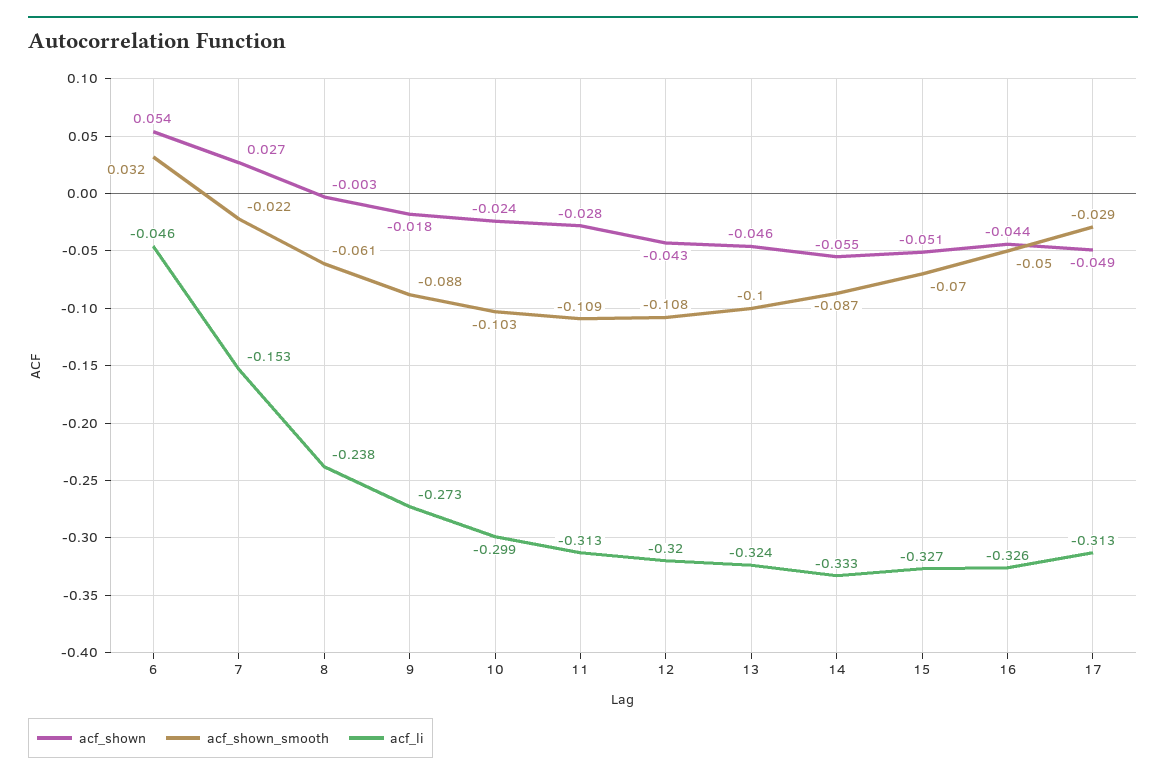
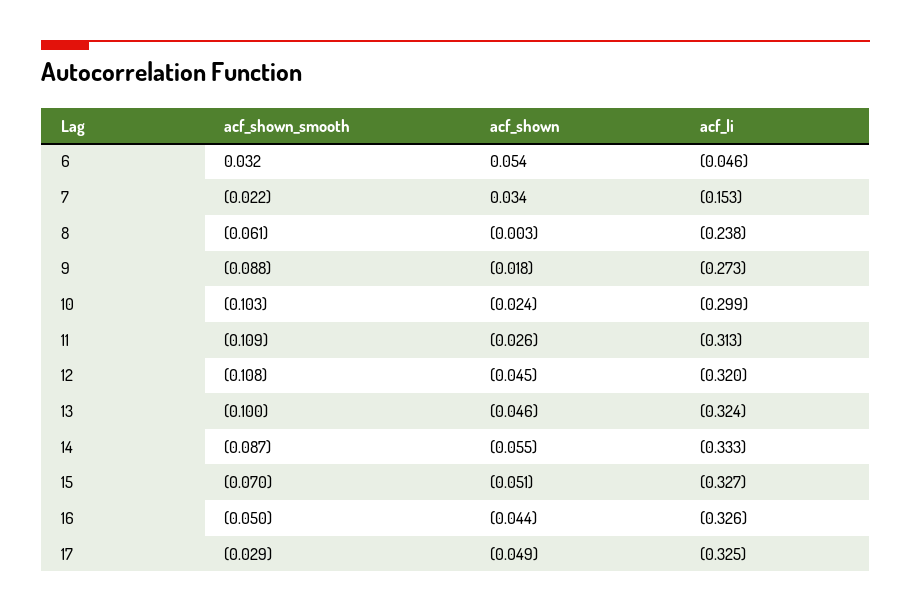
acf_shown, 7: 0.027 -> 0.034
acf_shown, 11: -0.028 -> -0.026
acf_shown, 12: -0.043 -> -0.045
acf_li, 17: -0.313 -> -0.325

